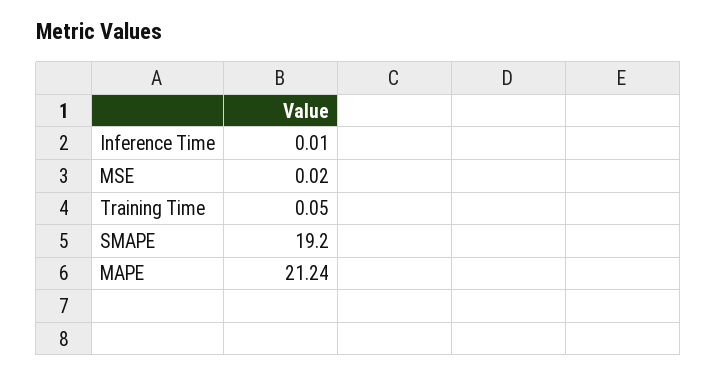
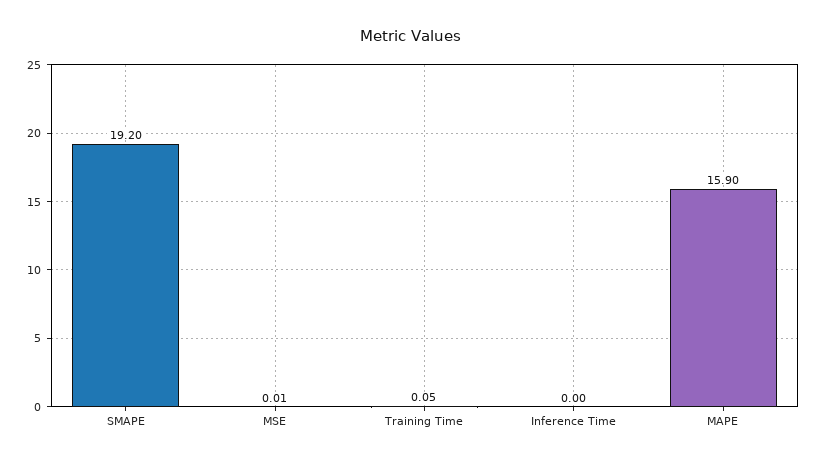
Inference Time: 0.01 -> 0
MSE: 0.02 -> 0.01
MAPE: 21.24 -> 15.9

